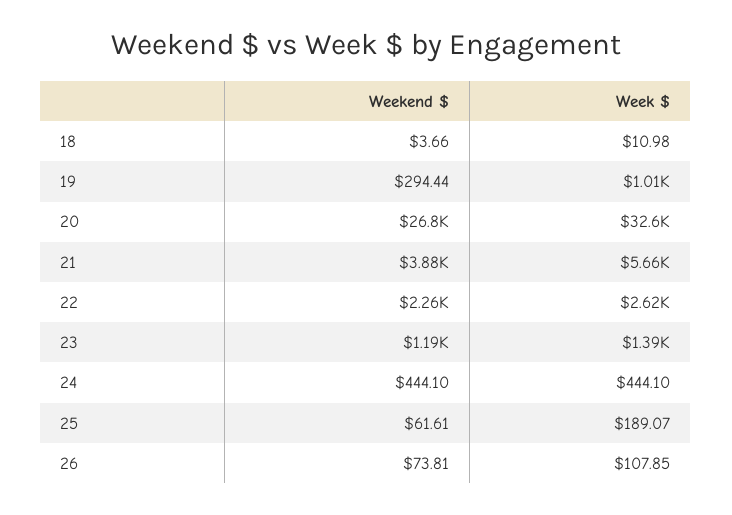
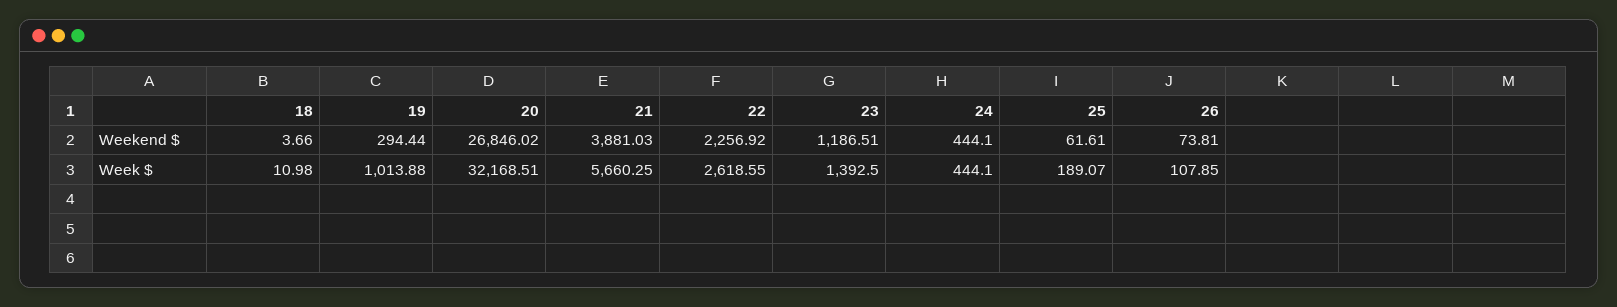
Week $, 20: 32600 -> 32168.51

